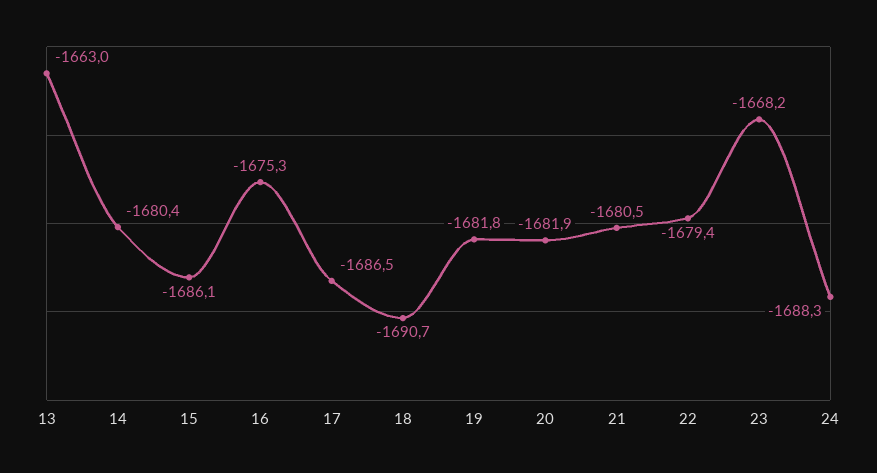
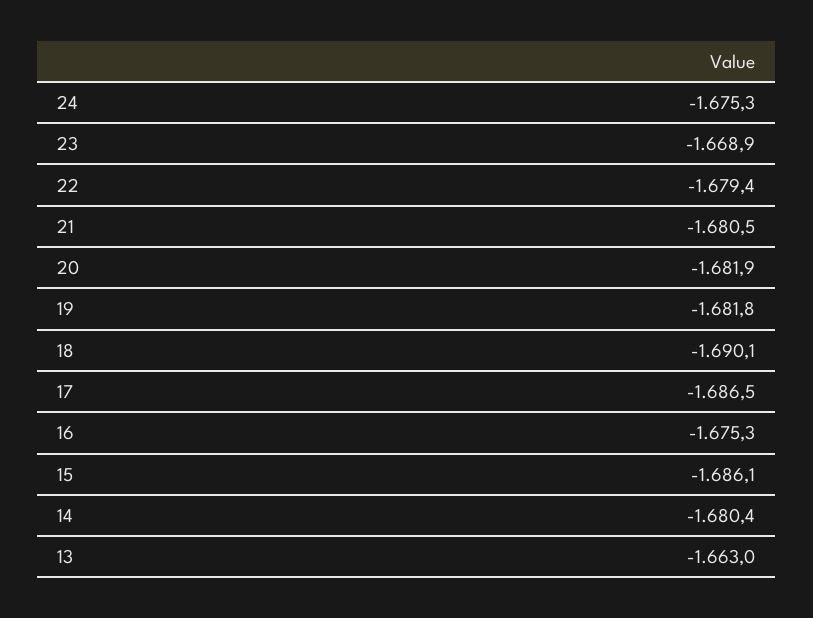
18: -1690.7 -> -1690.1
23: -1668.2 -> -1668.9
24: -1688.3 -> -1675.3

